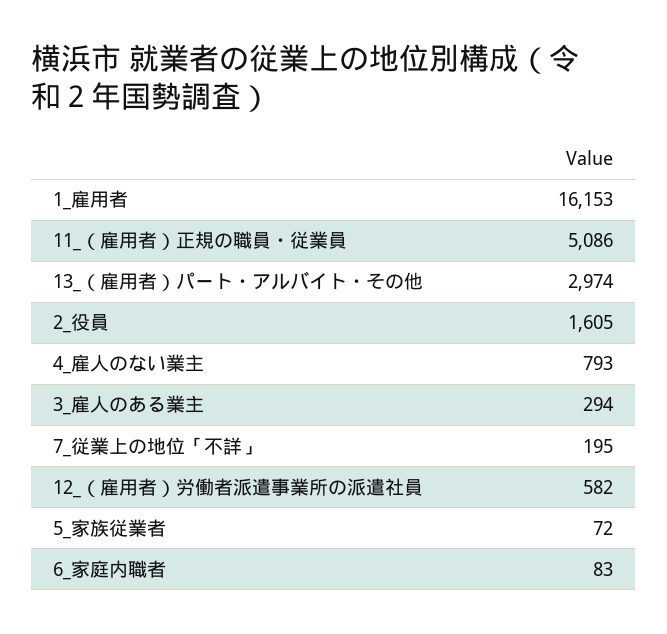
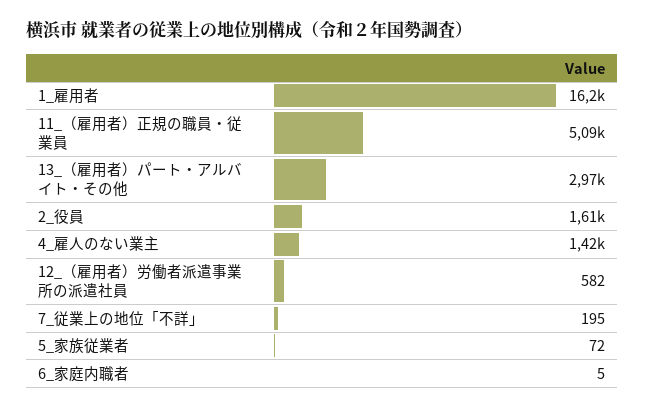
4_雇人のない業主: 793 -> 1420
3_雇人のある業主: 294 -> none
6_家庭内職者: 83 -> 5

